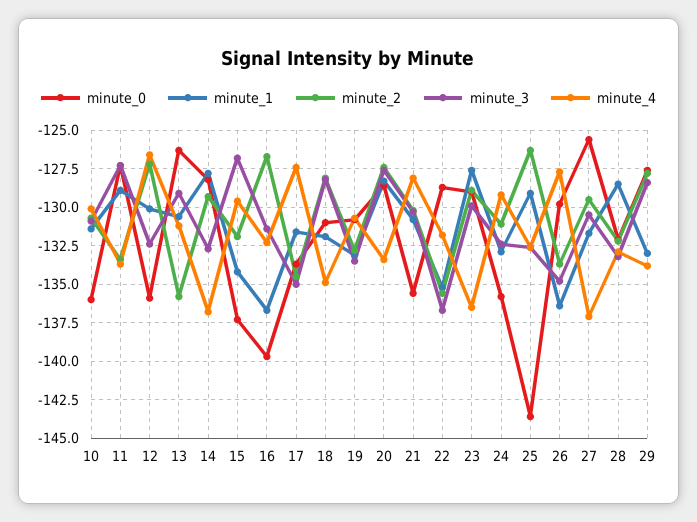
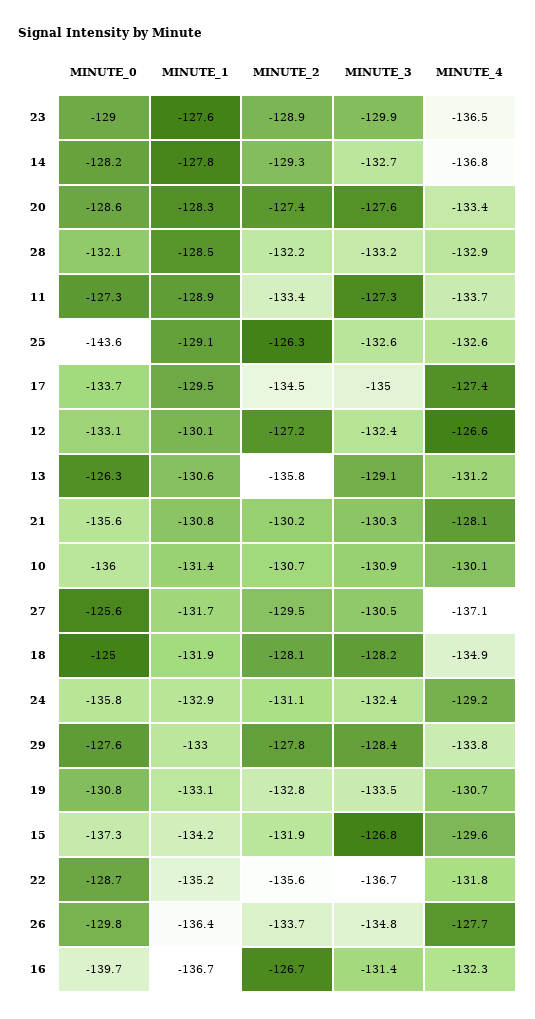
minute_0, 12: -136 -> -133.1
minute_1, 17: -131.5 -> -129.5
minute_0, 18: -131 -> -125

